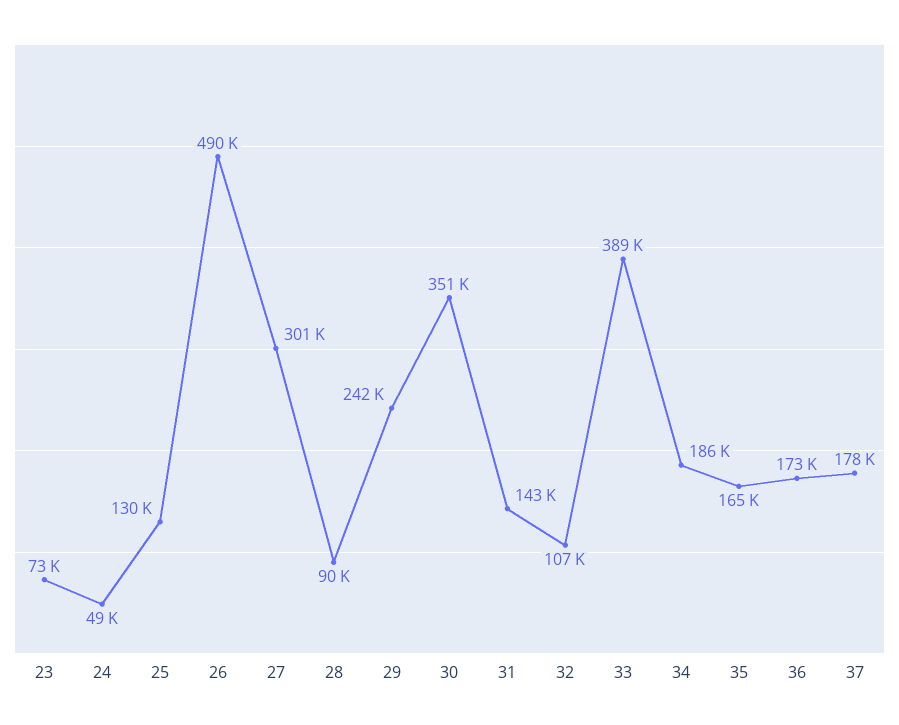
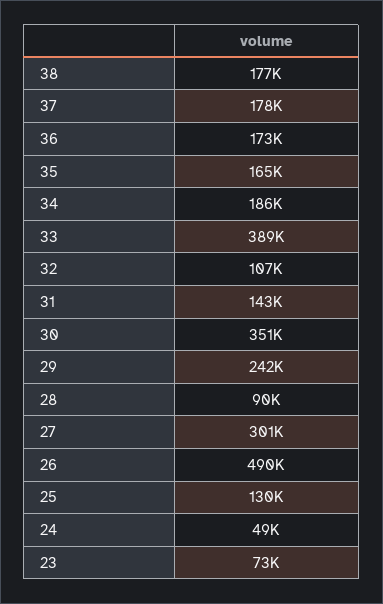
38: none -> 177000

